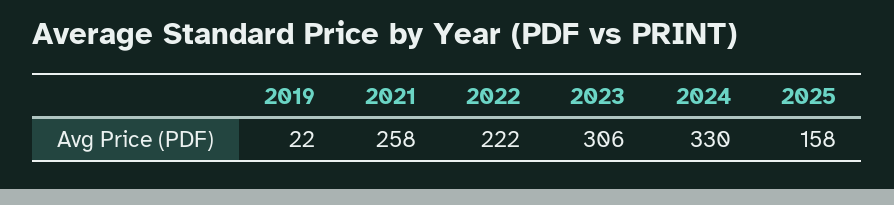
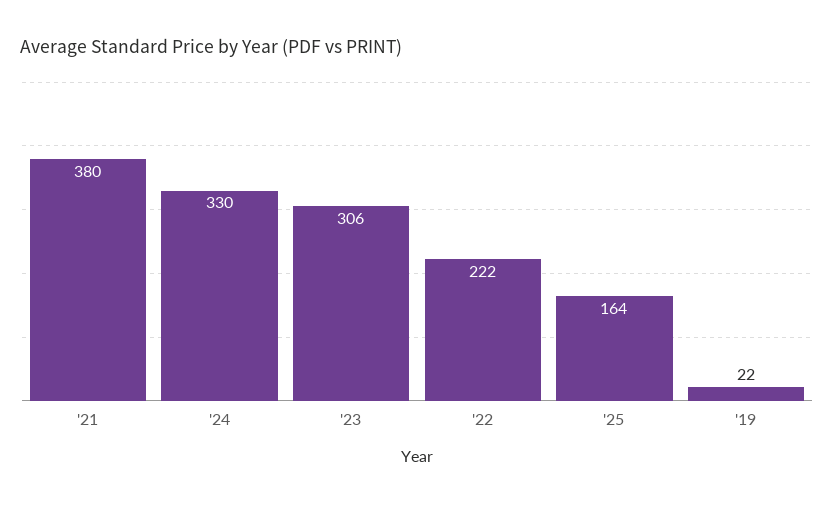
2021: 258 -> 380
2025: 158 -> 164

